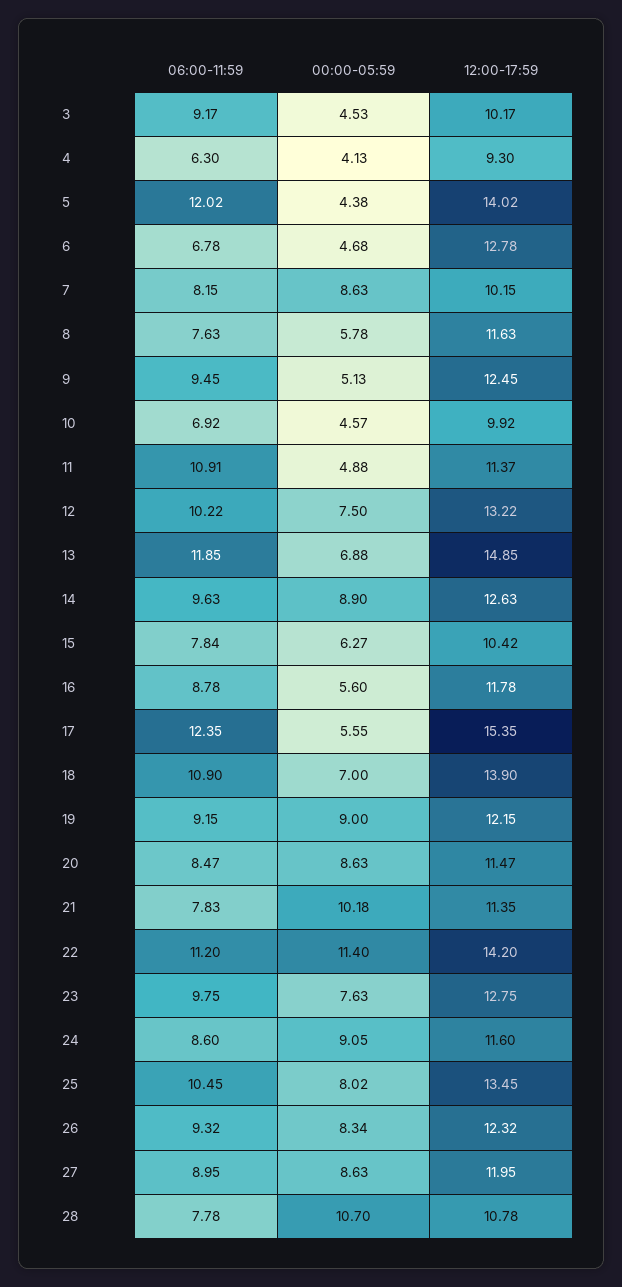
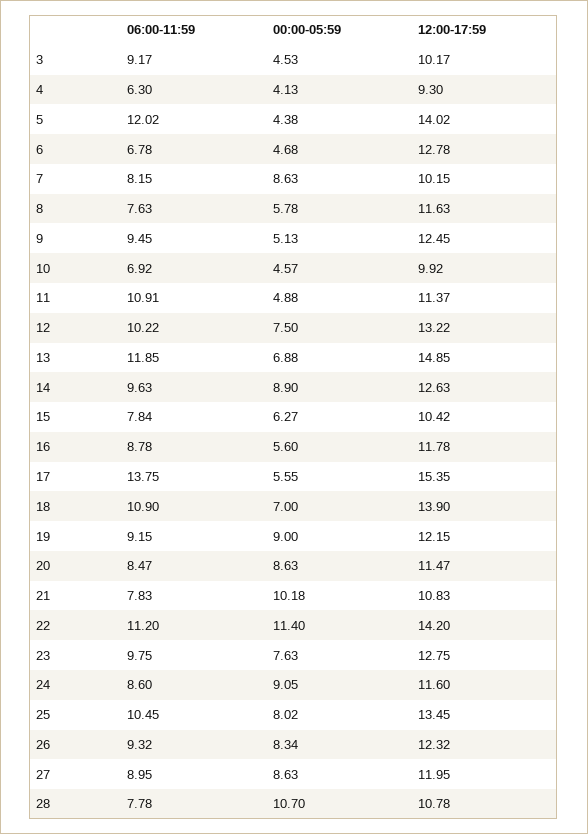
06:00-11:59, 17: 12.35 -> 13.75
12:00-17:59, 21: 11.35 -> 10.83

